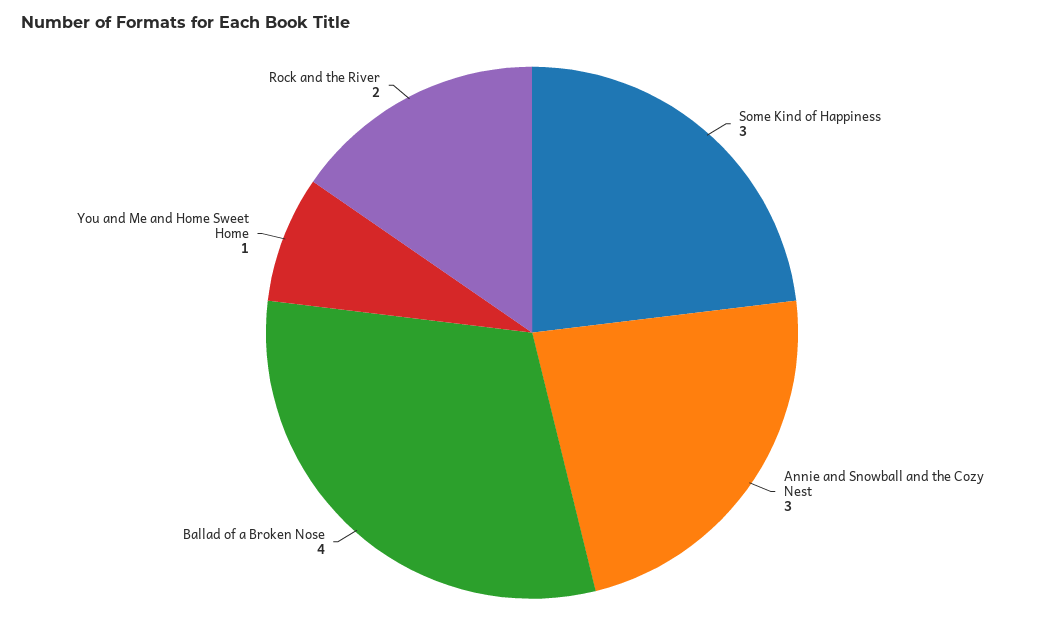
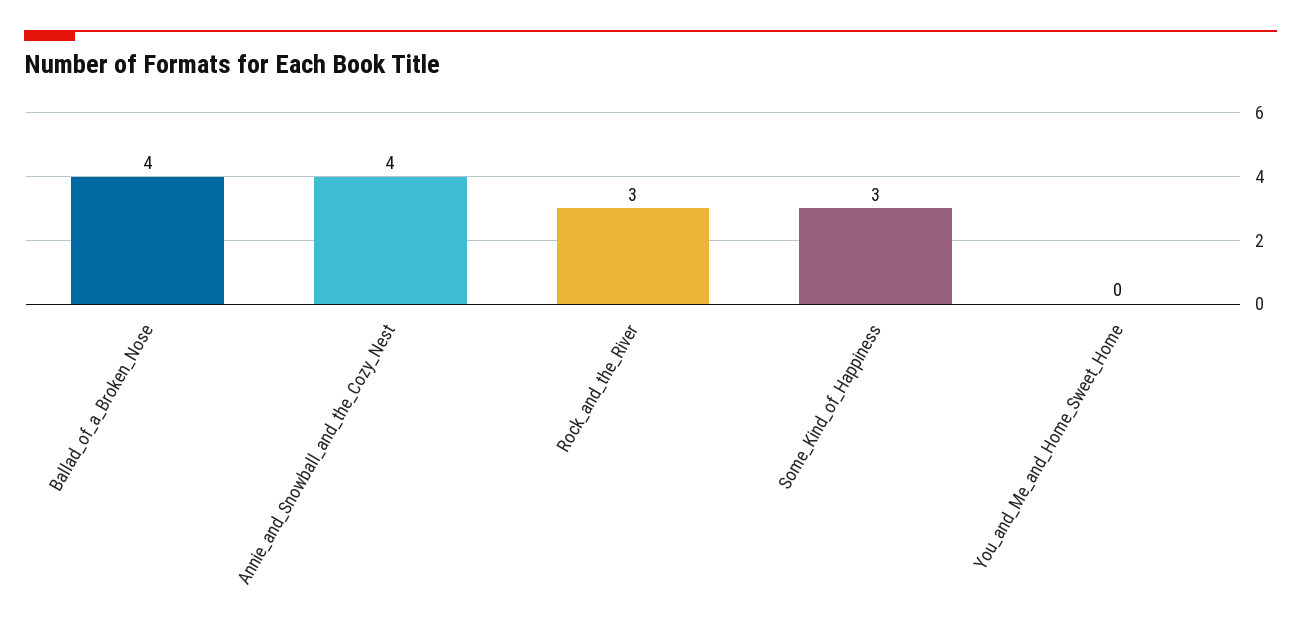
Annie and Snowball and the Cozy Nest: 3 -> 4
You and Me and Home Sweet Home: 1 -> 0
Rock and the River: 2 -> 3

